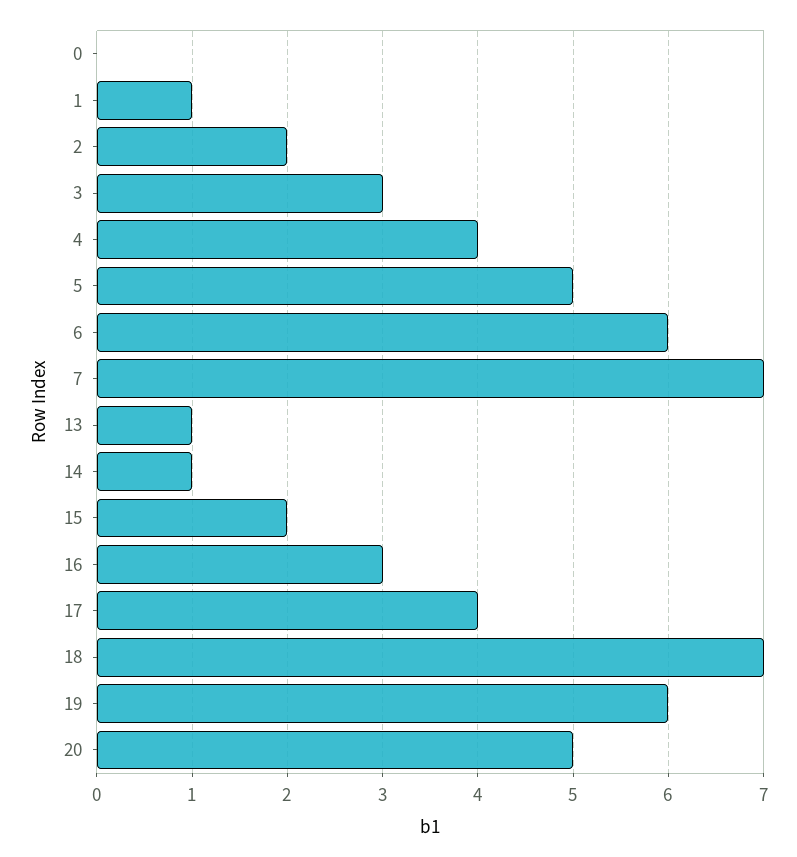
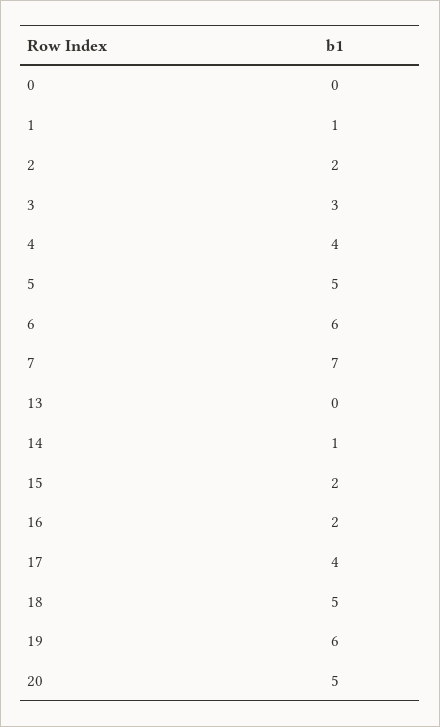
13: 1 -> 0
16: 3 -> 2
18: 7 -> 5

